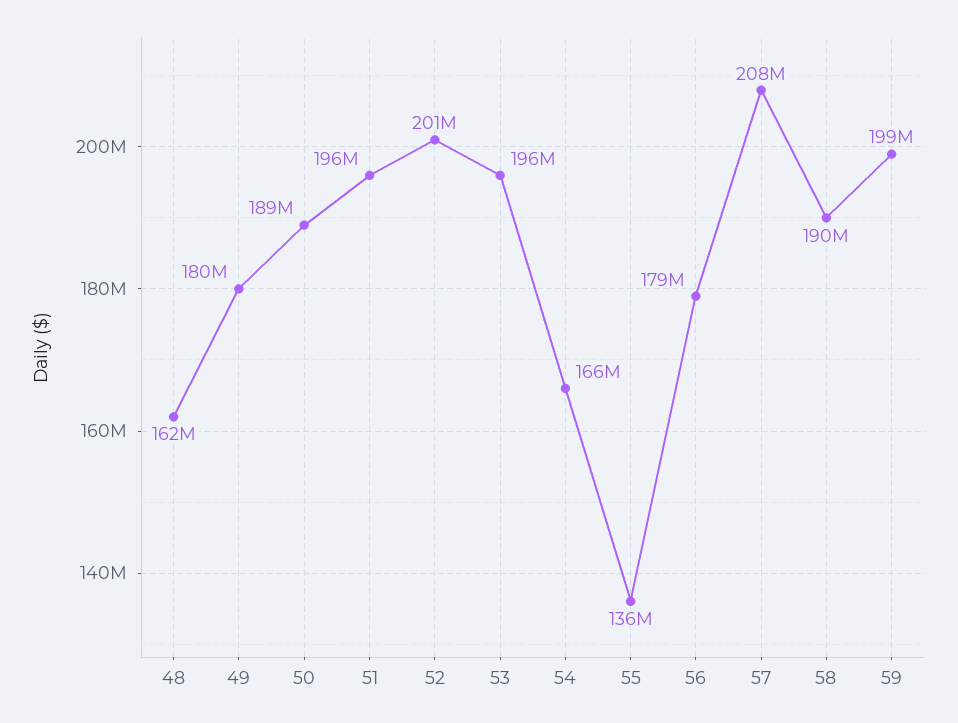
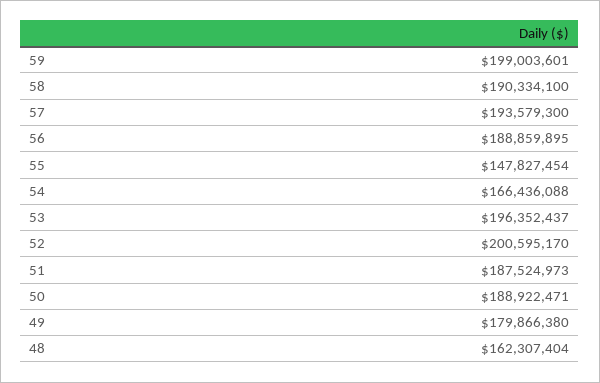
51: 196000000 -> 187524973
55: 136000000 -> 147827454
56: 179000000 -> 188859895
57: 208000000 -> 193579300

